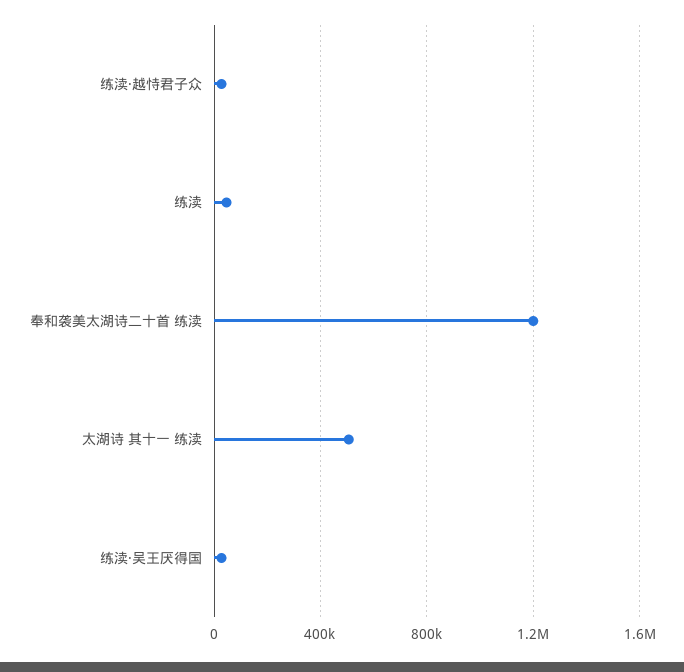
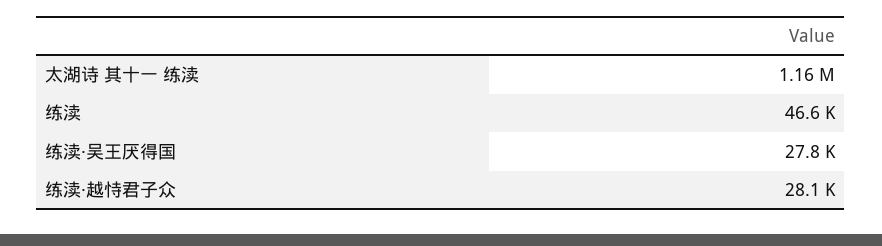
奉和袭美太湖诗二十首 练渎: 1200000 -> none
太湖诗 其十一 练渎: 500000 -> 1160000

